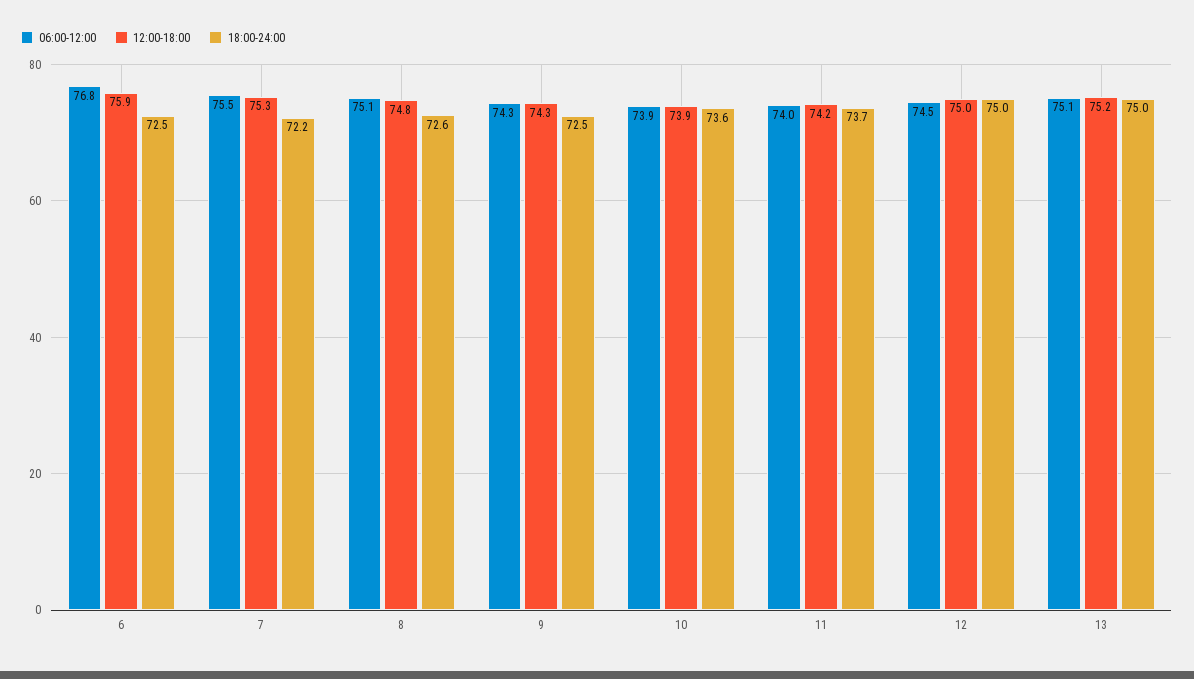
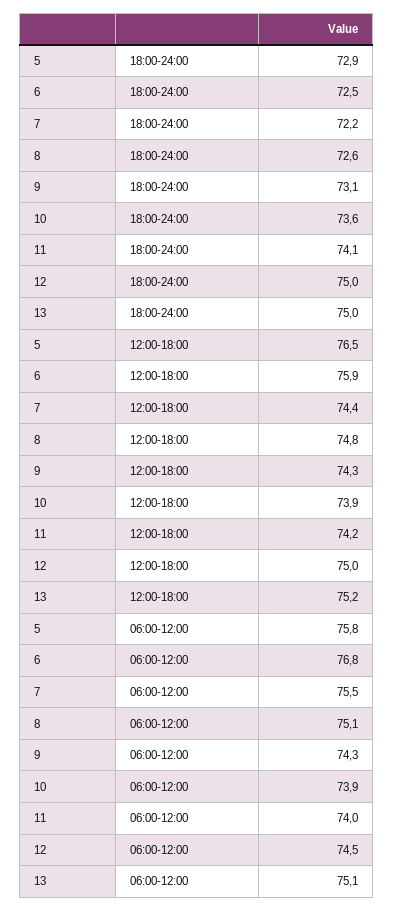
12:00-18:00, 7: 75.3 -> 74.4
18:00-24:00, 9: 72.5 -> 73.1
18:00-24:00, 11: 73.7 -> 74.1
18:00-24:00, 5: none -> 72.9
12:00-18:00, 5: none -> 76.5
06:00-12:00, 5: none -> 75.8

